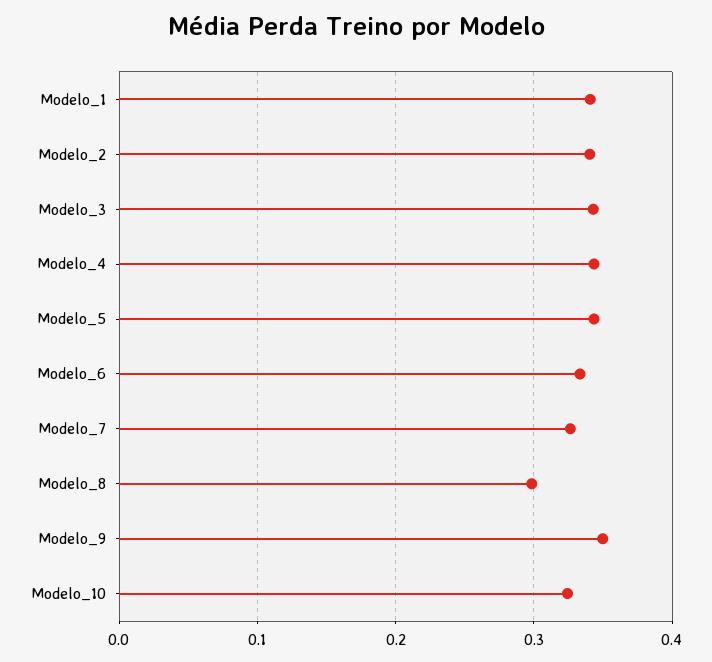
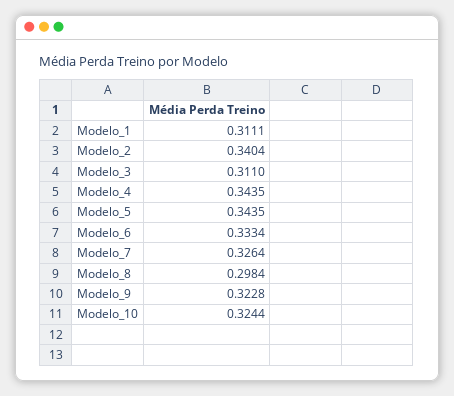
Modelo_1: 0.34 -> 0.3111
Modelo_3: 0.34 -> 0.311
Modelo_9: 0.35 -> 0.3228

